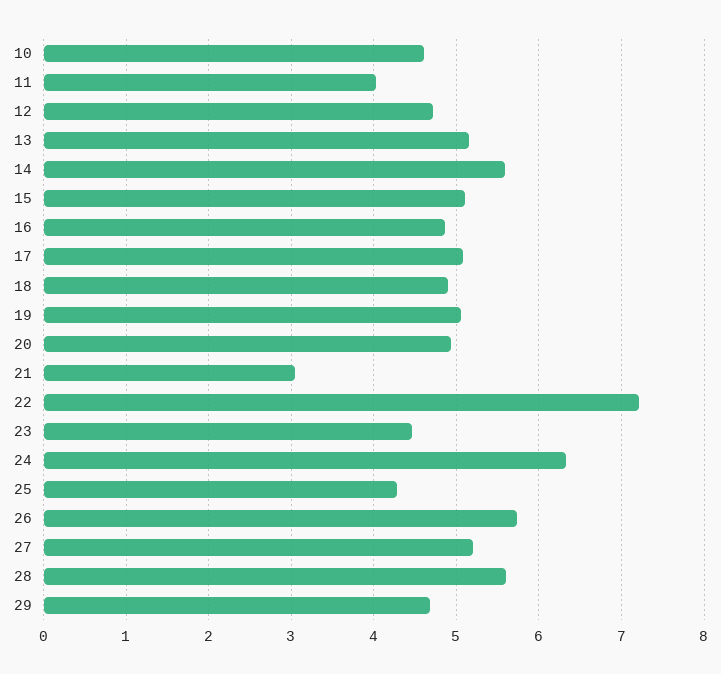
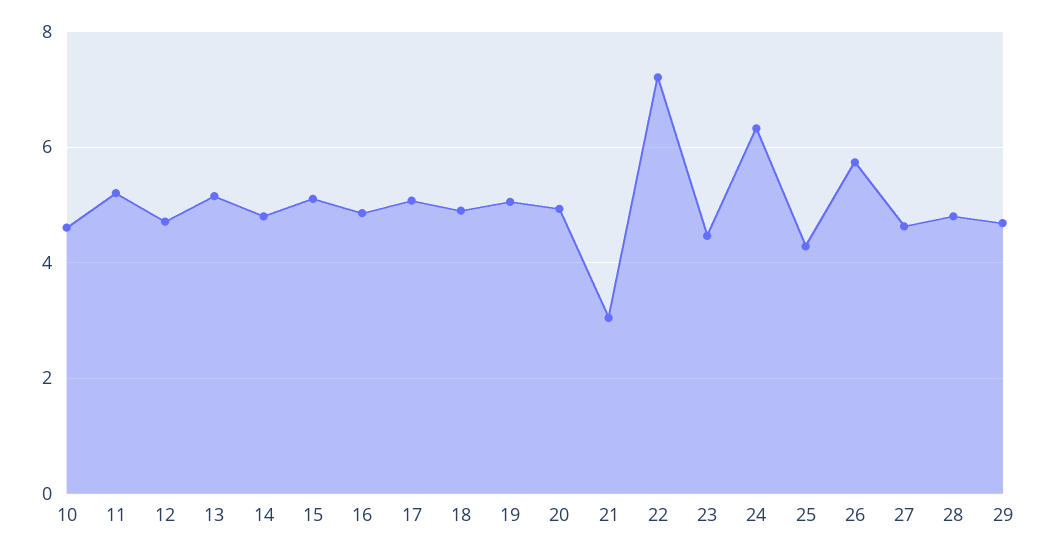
11: 4 -> 5.2
14: 5.6 -> 4.8
27: 5.2 -> 4.6
28: 5.6 -> 4.8

